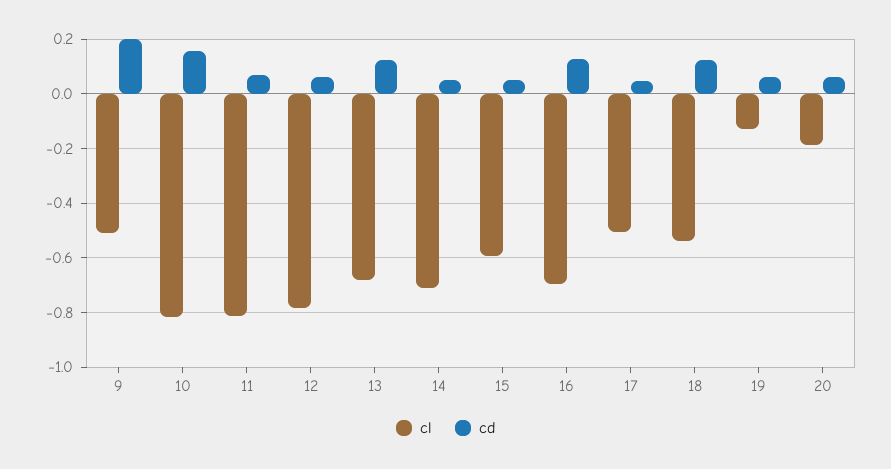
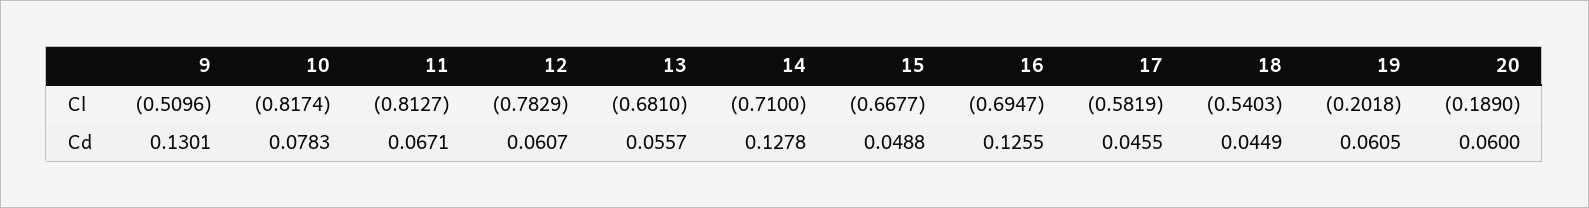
cd, 9: 0.2 -> 0.1301
cd, 10: 0.15 -> 0.0783
cd, 13: 0.125 -> 0.0557
cd, 14: 0.05 -> 0.1278
cl, 15: -0.6 -> -0.6677
cl, 17: -0.5 -> -0.5819
cd, 18: 0.125 -> 0.0449
cl, 19: -0.125 -> -0.2018

